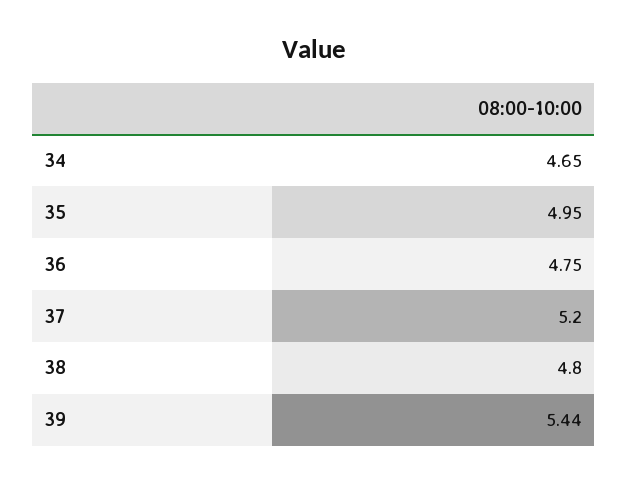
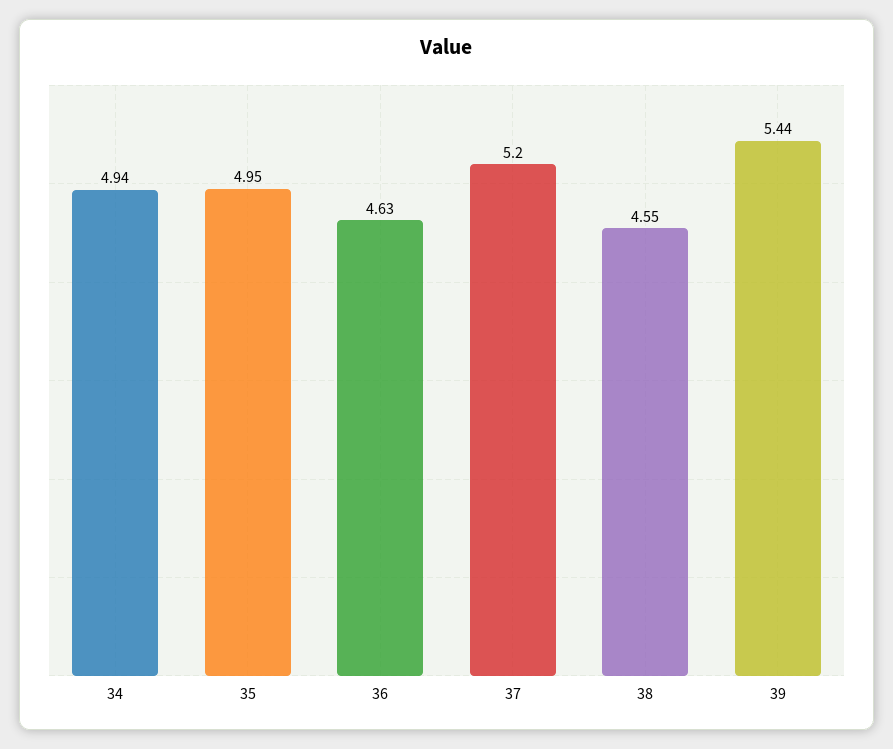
34: 4.65 -> 4.94
36: 4.75 -> 4.63
38: 4.8 -> 4.55

